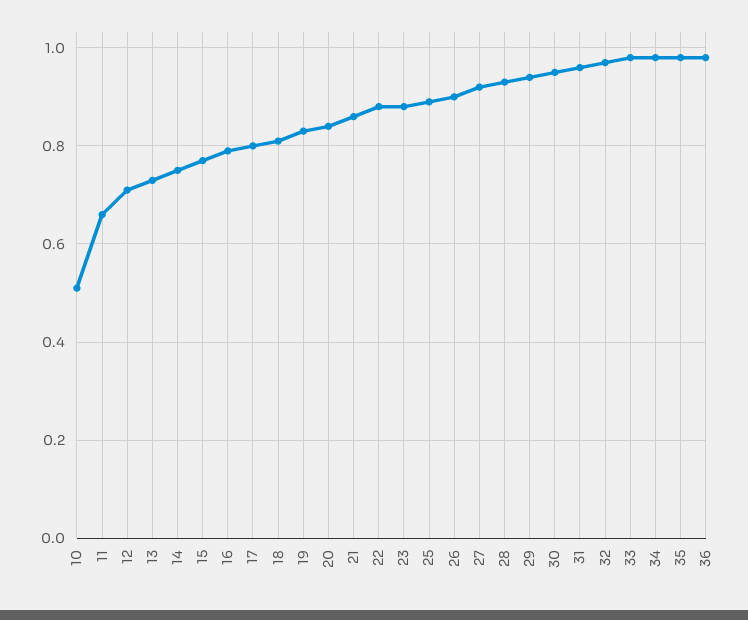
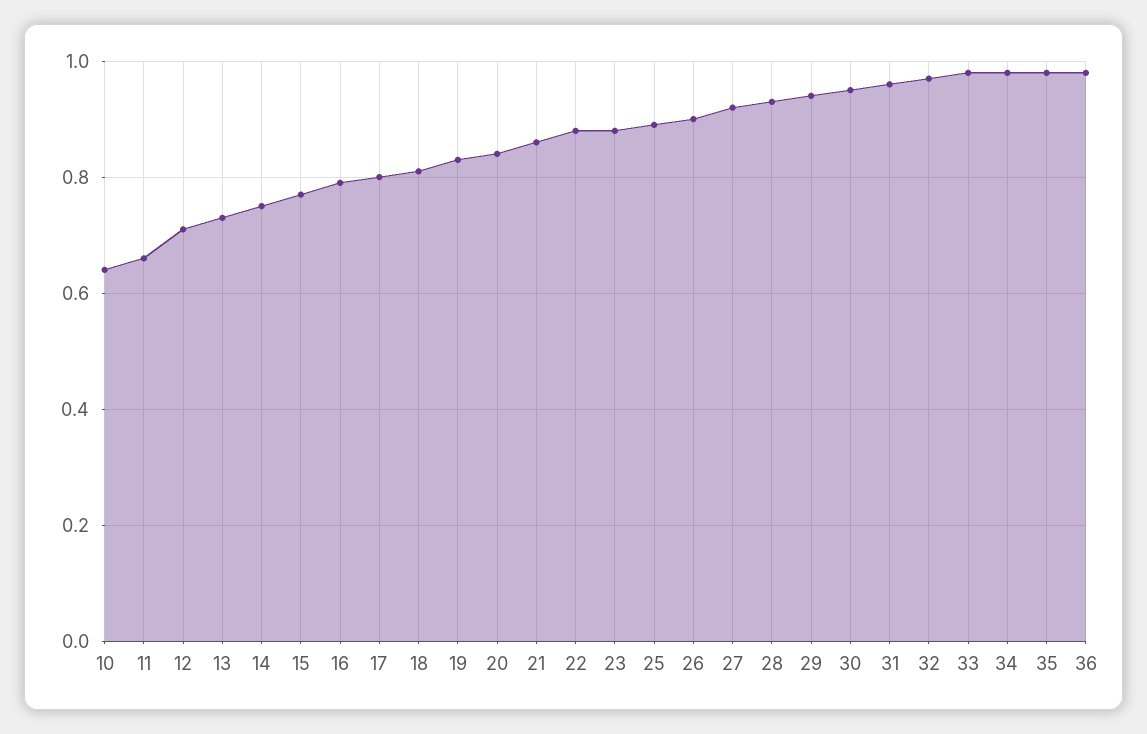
10: 0.5 -> 0.65

